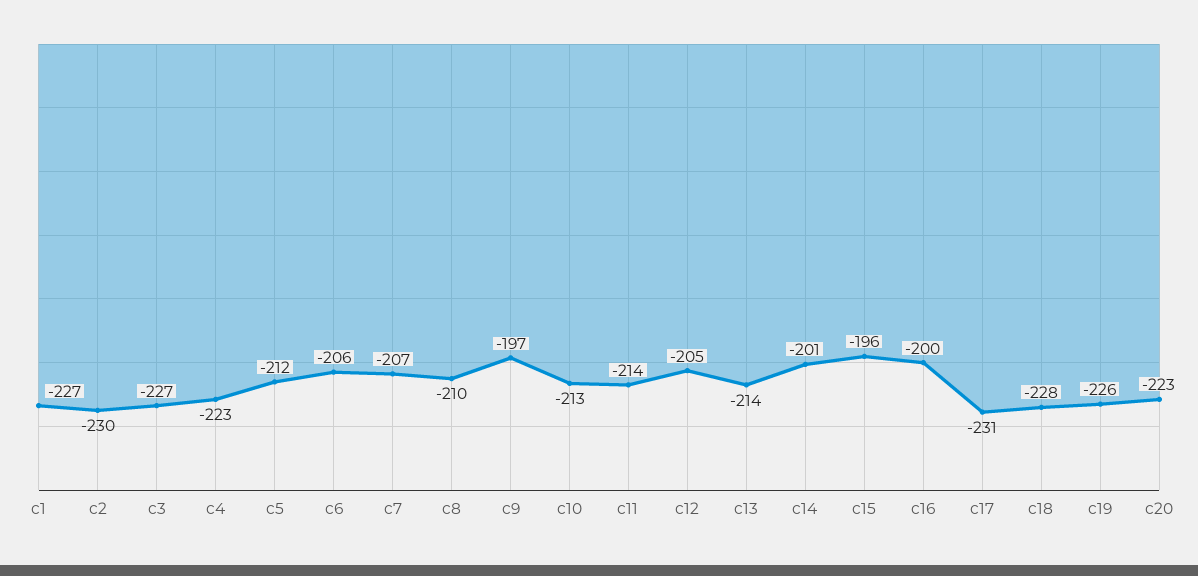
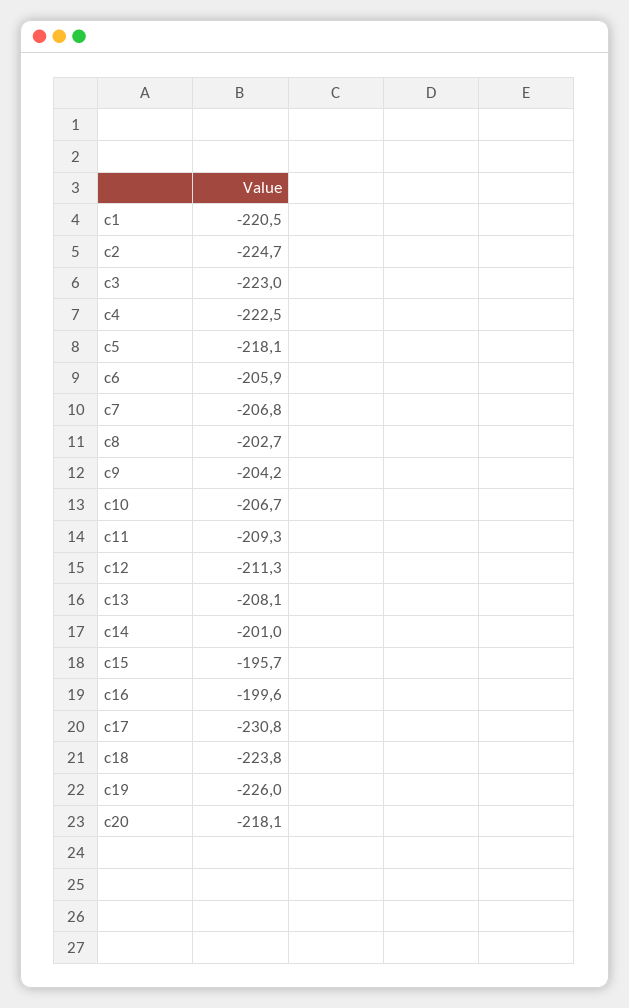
c1: -227 -> -220.5
c2: -230 -> -224.7
c3: -227 -> -223
c5: -212 -> -218.1
c8: -210 -> -202.7
c9: -197 -> -204.2
c10: -213 -> -206.7
c11: -214 -> -209.3
c12: -205 -> -211.3
c13: -214 -> -208.1
c18: -228 -> -223.8
c20: -223 -> -218.1

